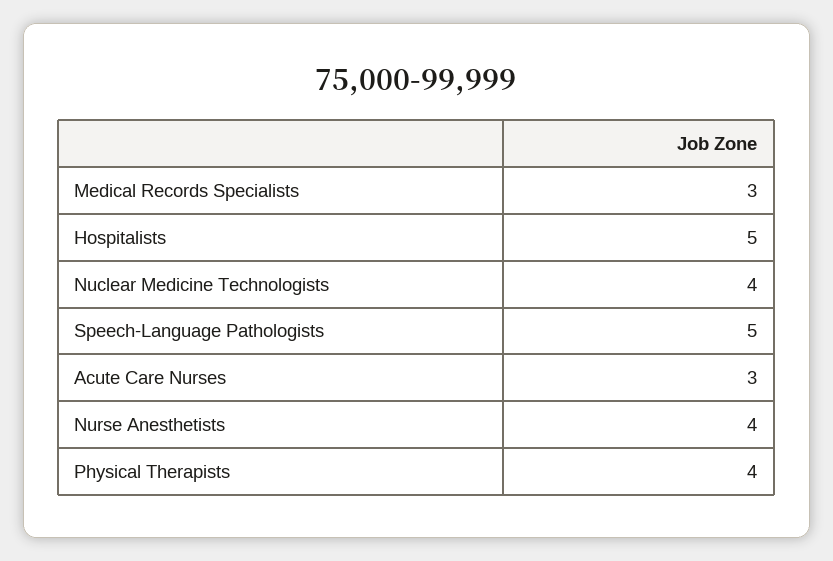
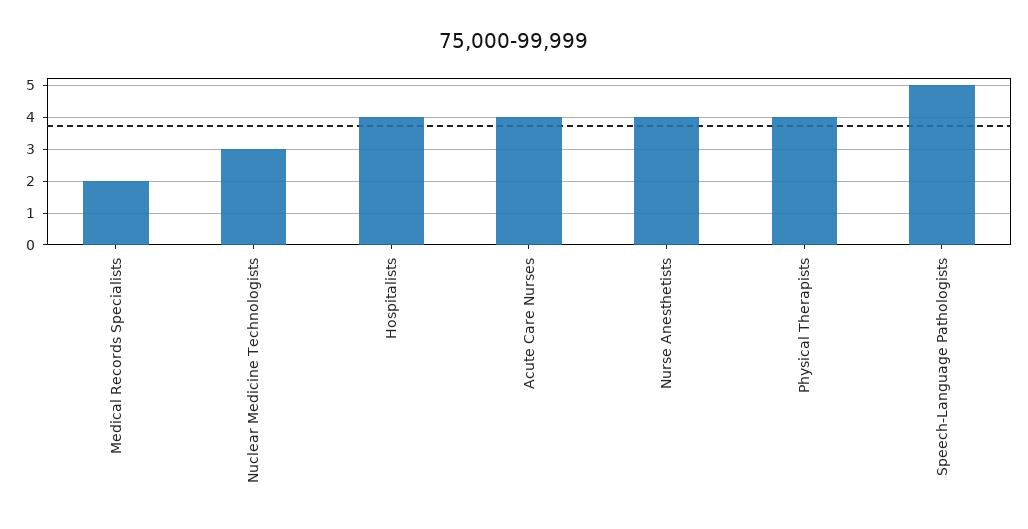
Medical Records Specialists: 3 -> 2
Hospitalists: 5 -> 4
Nuclear Medicine Technologists: 4 -> 3
Acute Care Nurses: 3 -> 4

